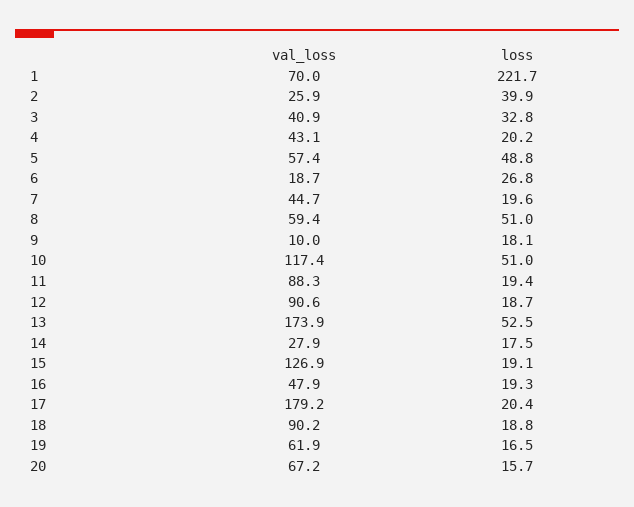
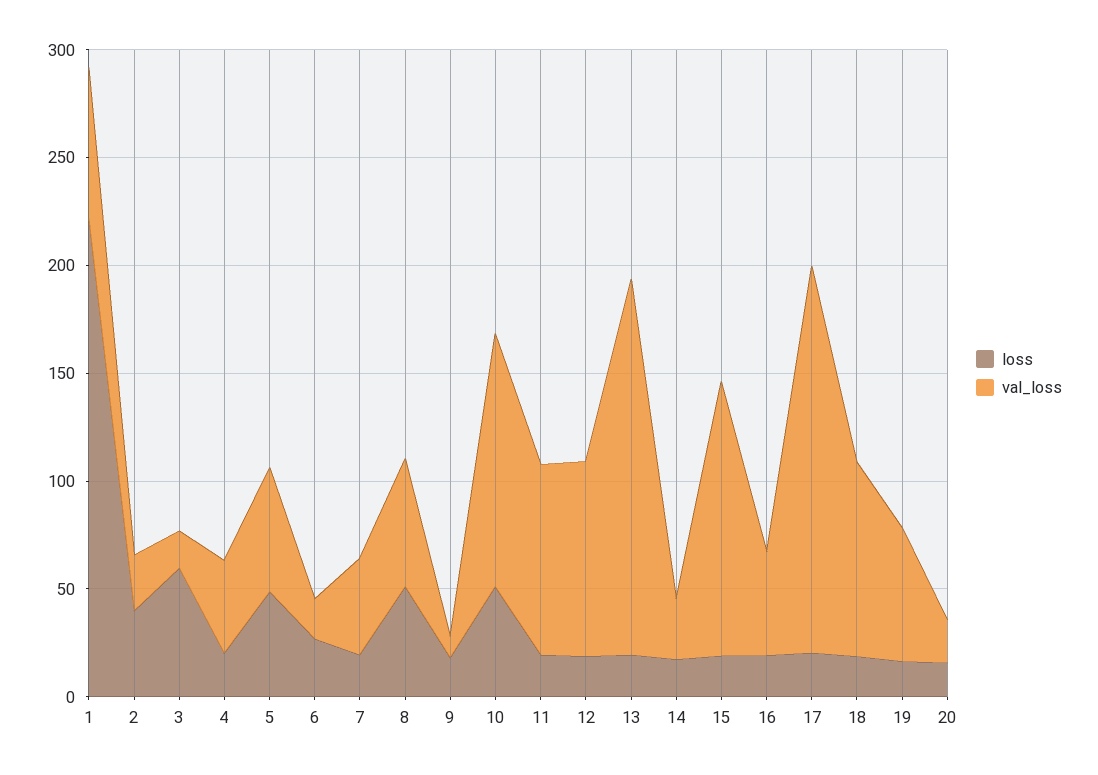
val_loss, 3: 40.9 -> 20
loss, 3: 32.8 -> 60
loss, 13: 52.5 -> 20
val_loss, 20: 67.2 -> 20

